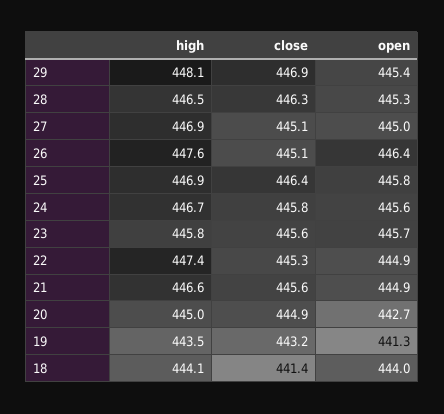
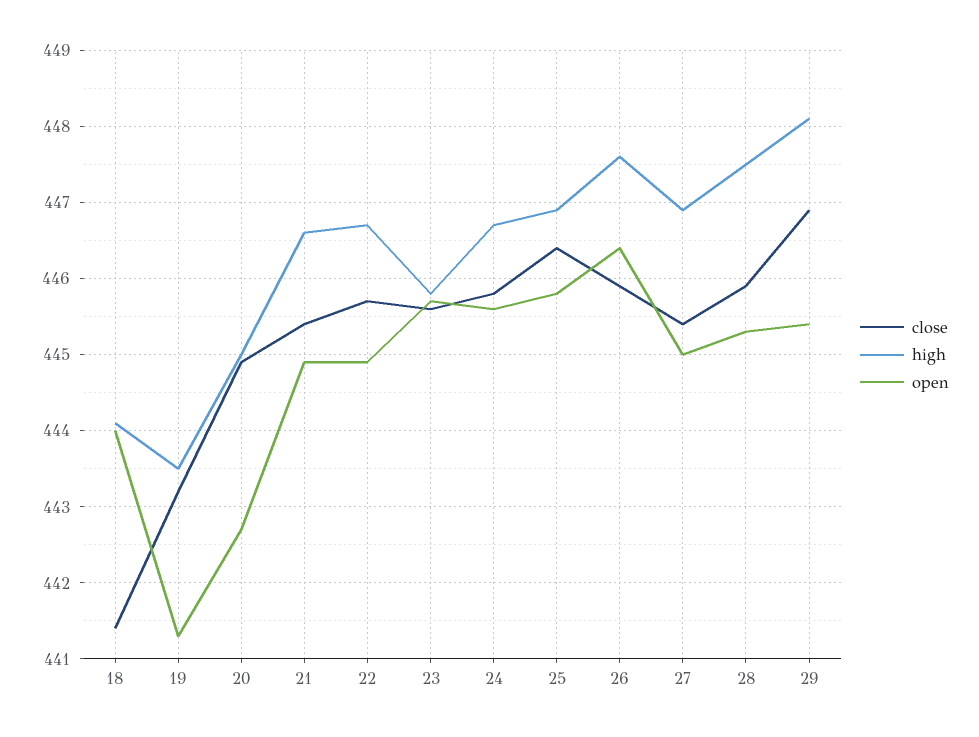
high, 28: 446.5 -> 447.5
close, 28: 446.3 -> 445.9
close, 27: 445.1 -> 445.4
close, 26: 445.1 -> 445.9
high, 22: 447.4 -> 446.7
close, 22: 445.3 -> 445.7
close, 21: 445.6 -> 445.4

